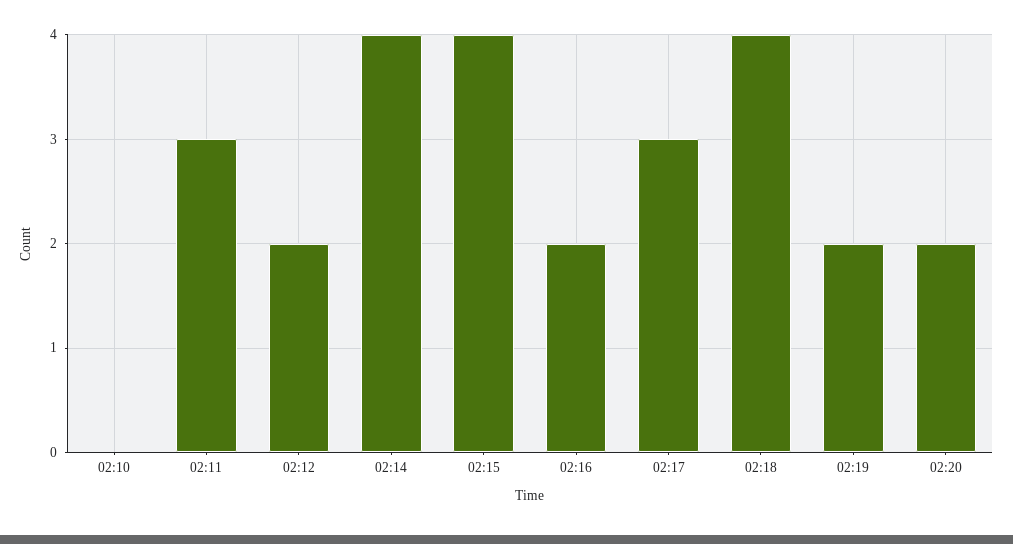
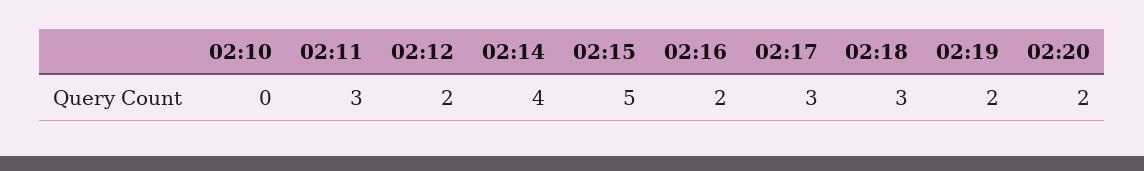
02:15: 4 -> 5
02:18: 4 -> 3

